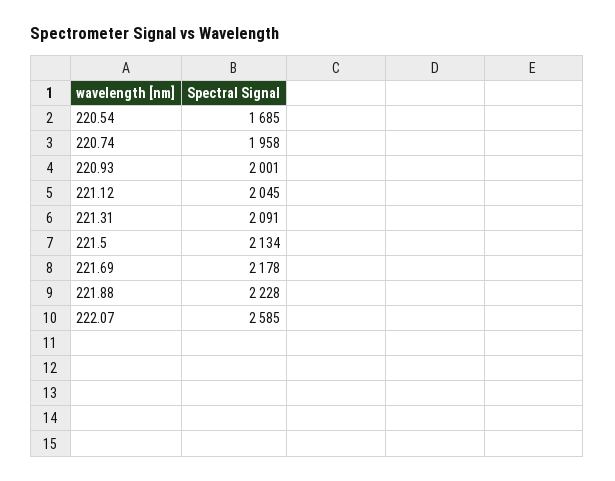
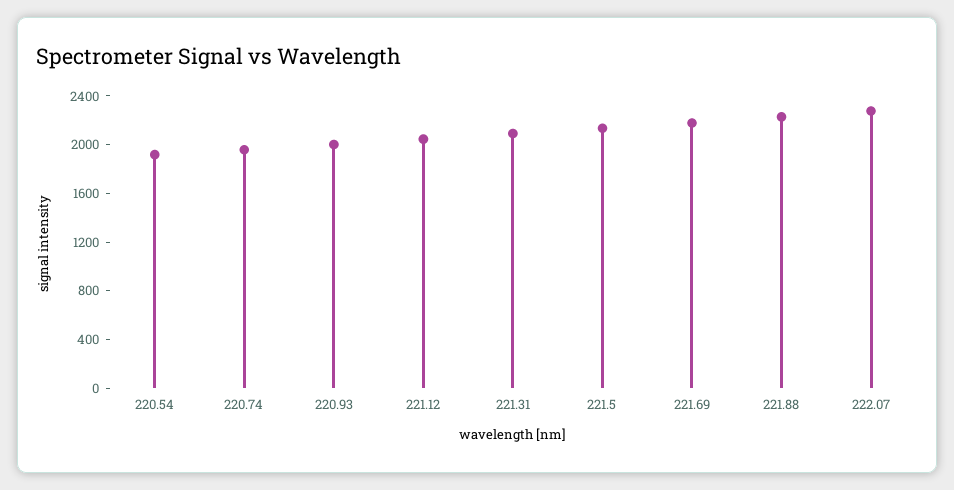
220.54: 1685 -> 1900
222.07: 2585 -> 2300

